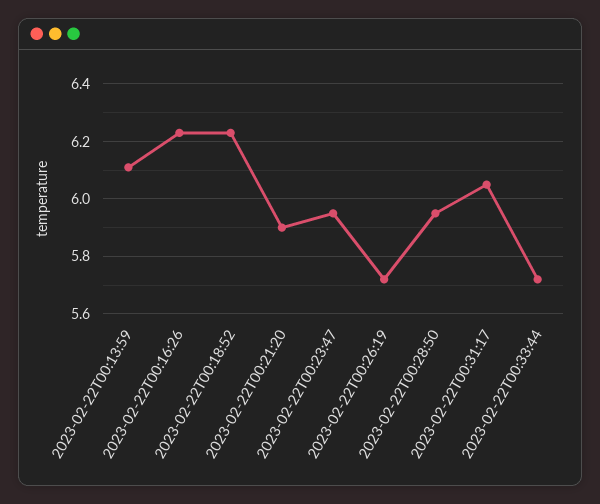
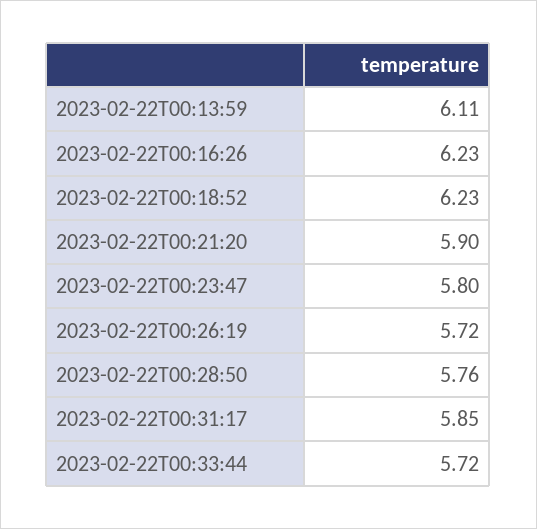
2023-02-22T00:23:47: 5.95 -> 5.8
2023-02-22T00:28:50: 5.95 -> 5.76
2023-02-22T00:31:17: 6.05 -> 5.85

